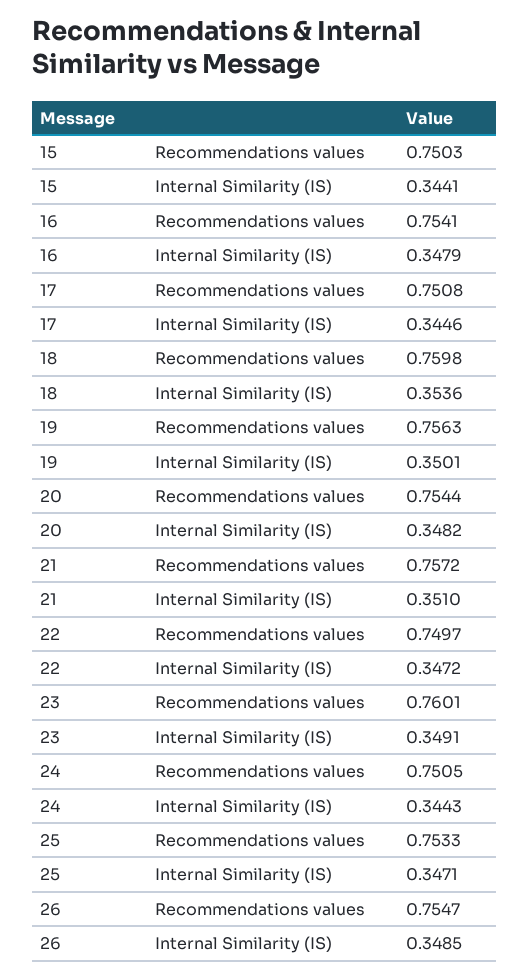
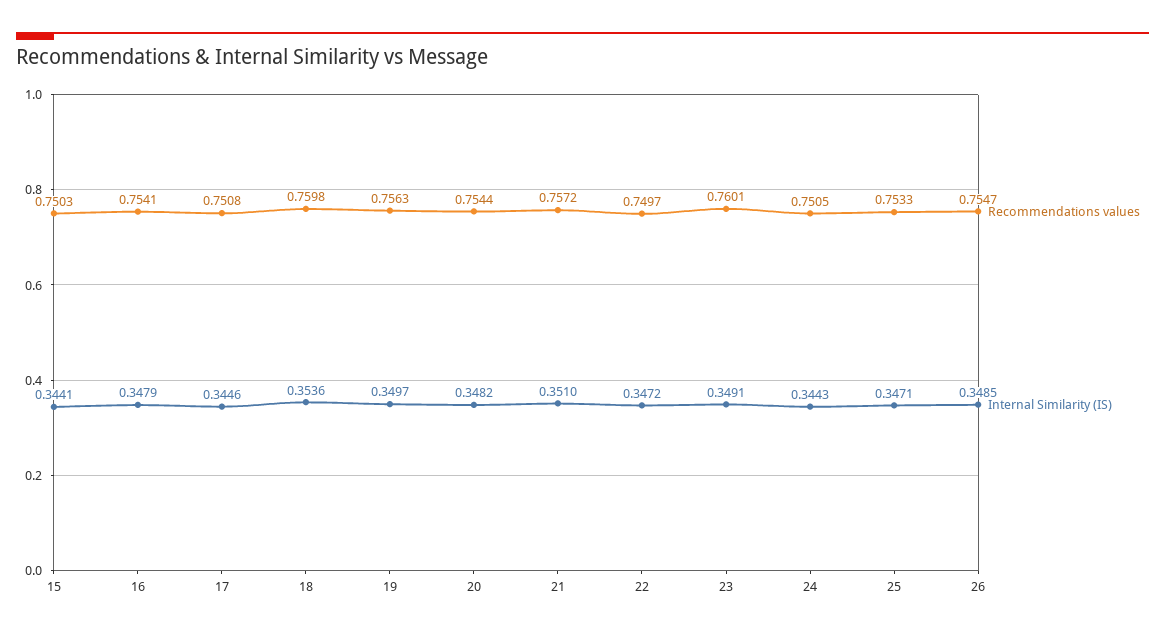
Internal Similarity (IS), 19: 0.3501 -> 0.3497

